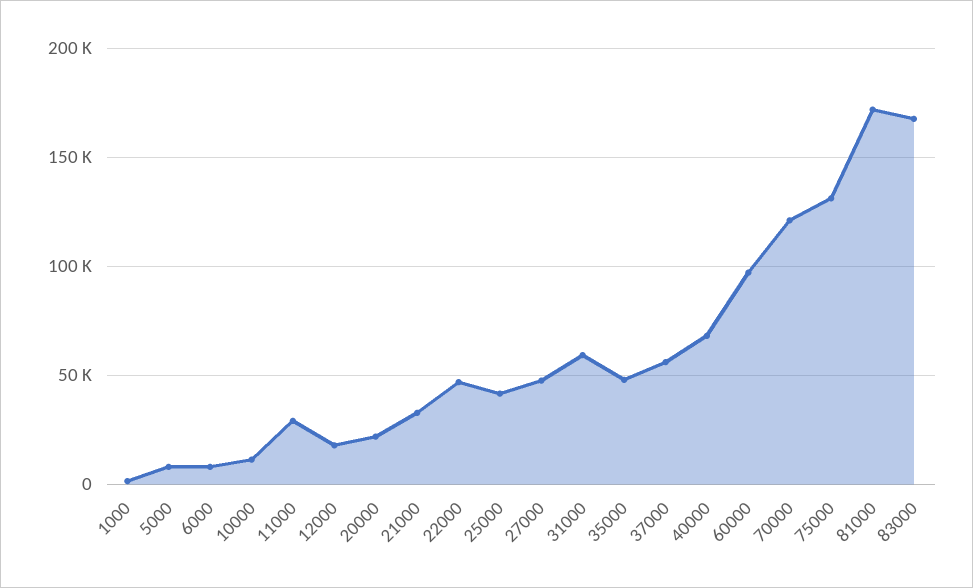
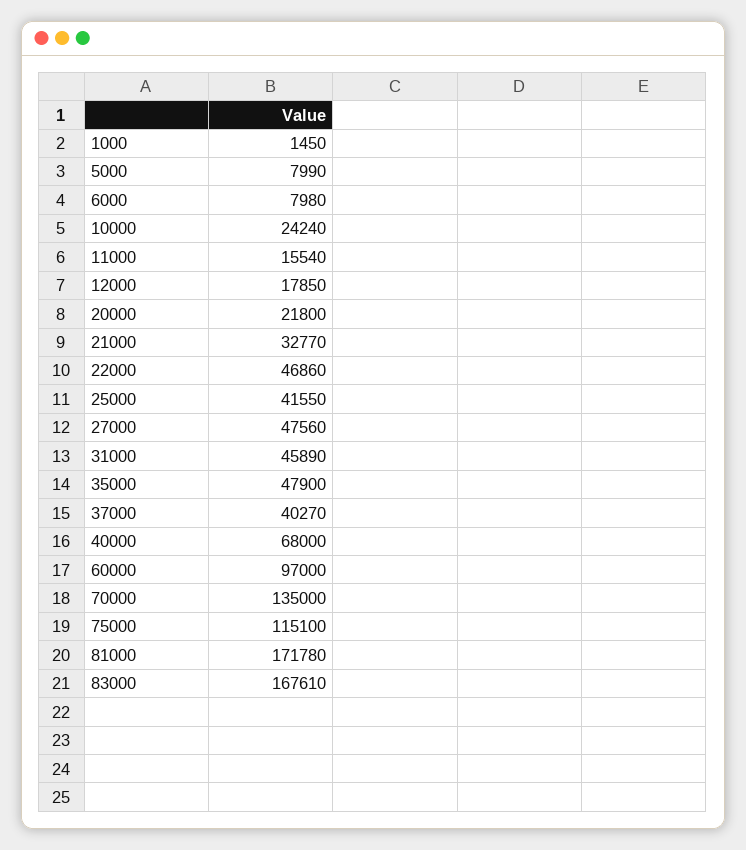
10000: 10000 -> 24240
11000: 30000 -> 15540
31000: 60000 -> 45890
37000: 55000 -> 40270
70000: 120000 -> 135000
75000: 130000 -> 115100

